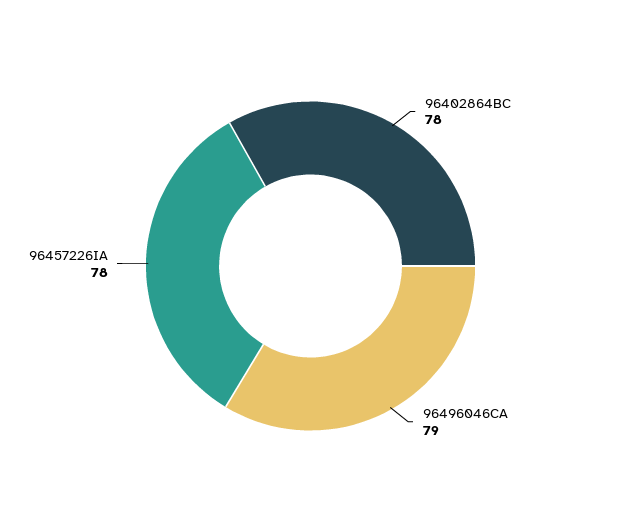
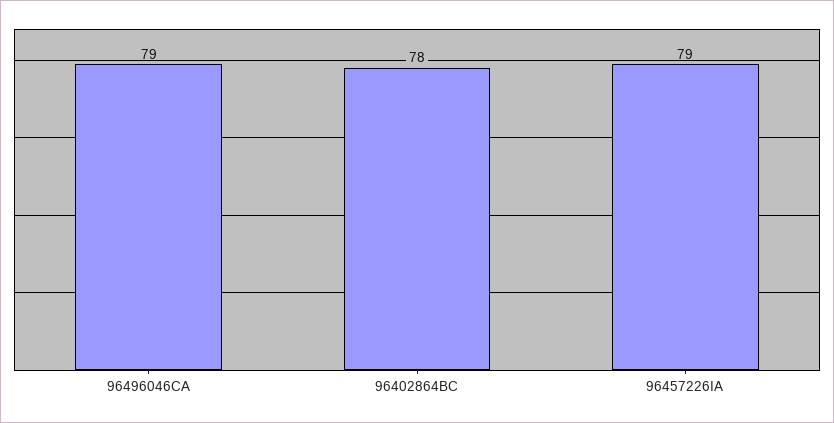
96457226IA: 78 -> 79

